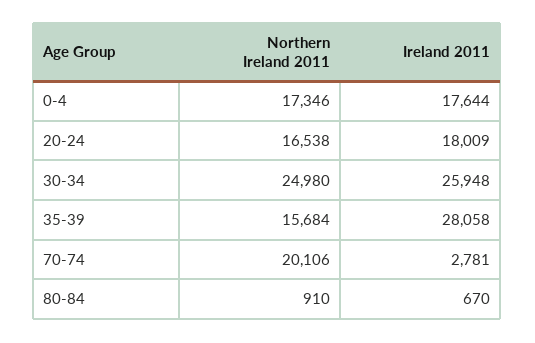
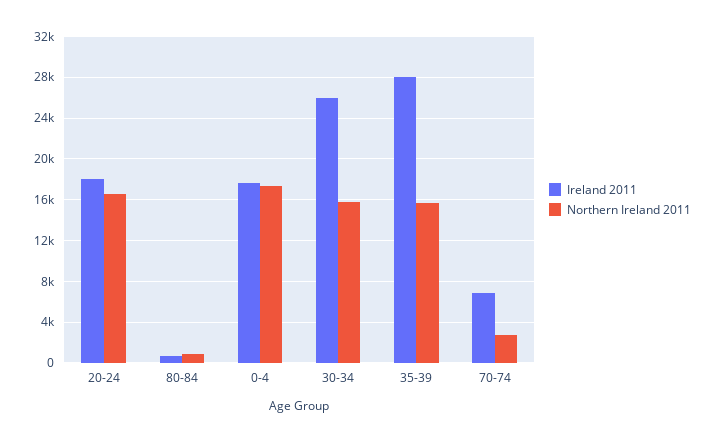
Northern Ireland 2011, 30-34: 24980 -> 16000
Northern Ireland 2011, 70-74: 20106 -> 3000
Ireland 2011, 70-74: 2781 -> 7000

